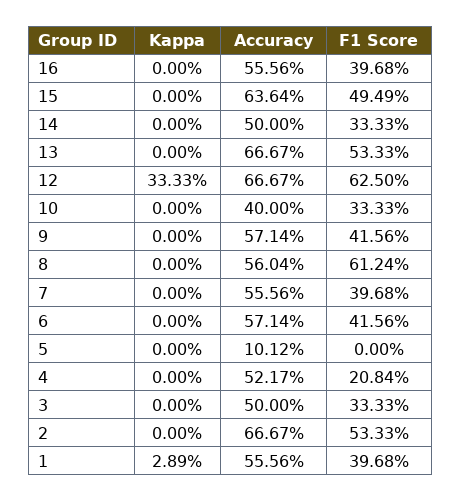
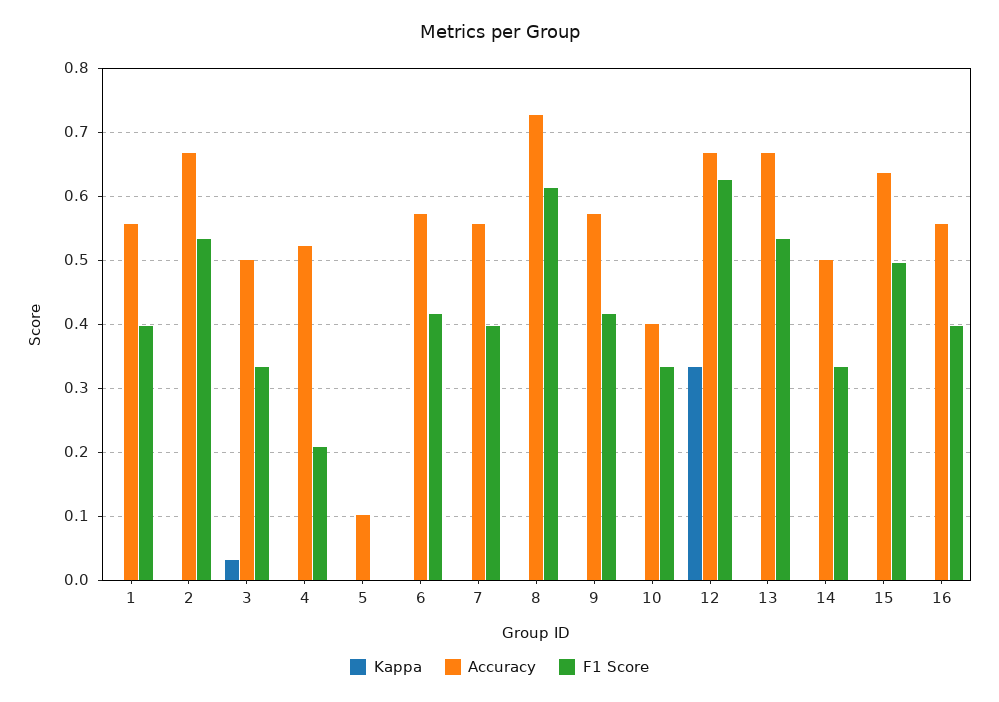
Accuracy, 8: 0.5604 -> 0.73
Kappa, 3: 0 -> 0.03
Kappa, 1: 0.0289 -> 0

